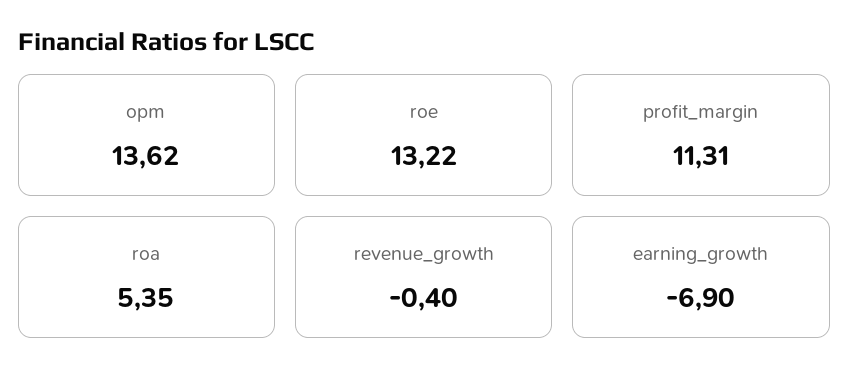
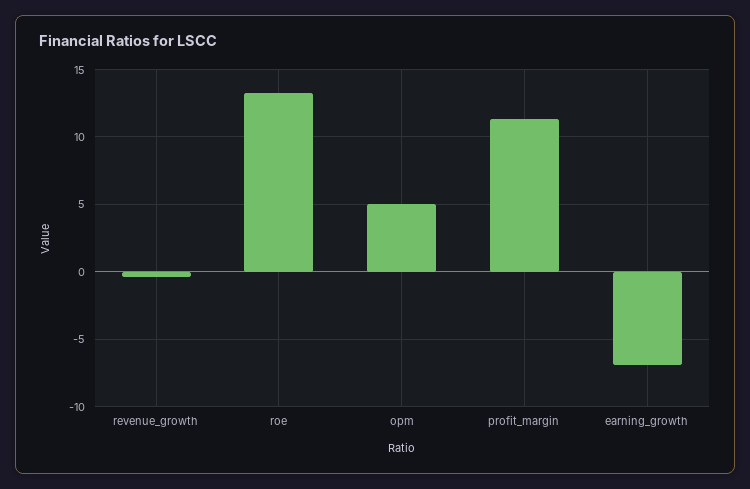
opm: 13.62 -> 5
roa: 5.35 -> none

